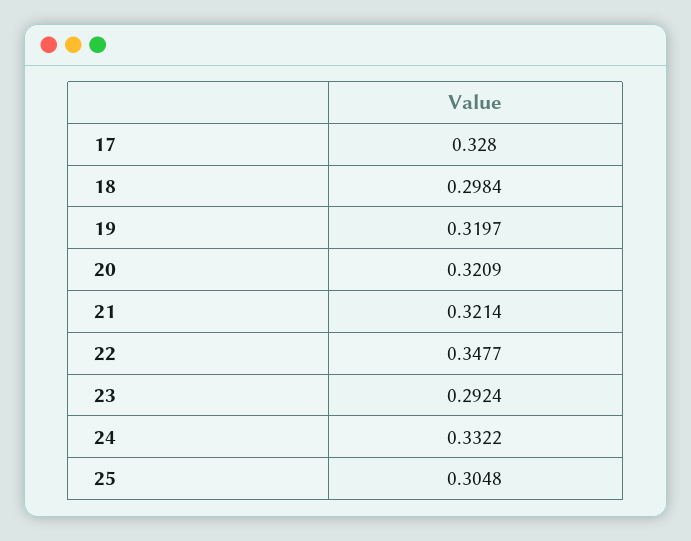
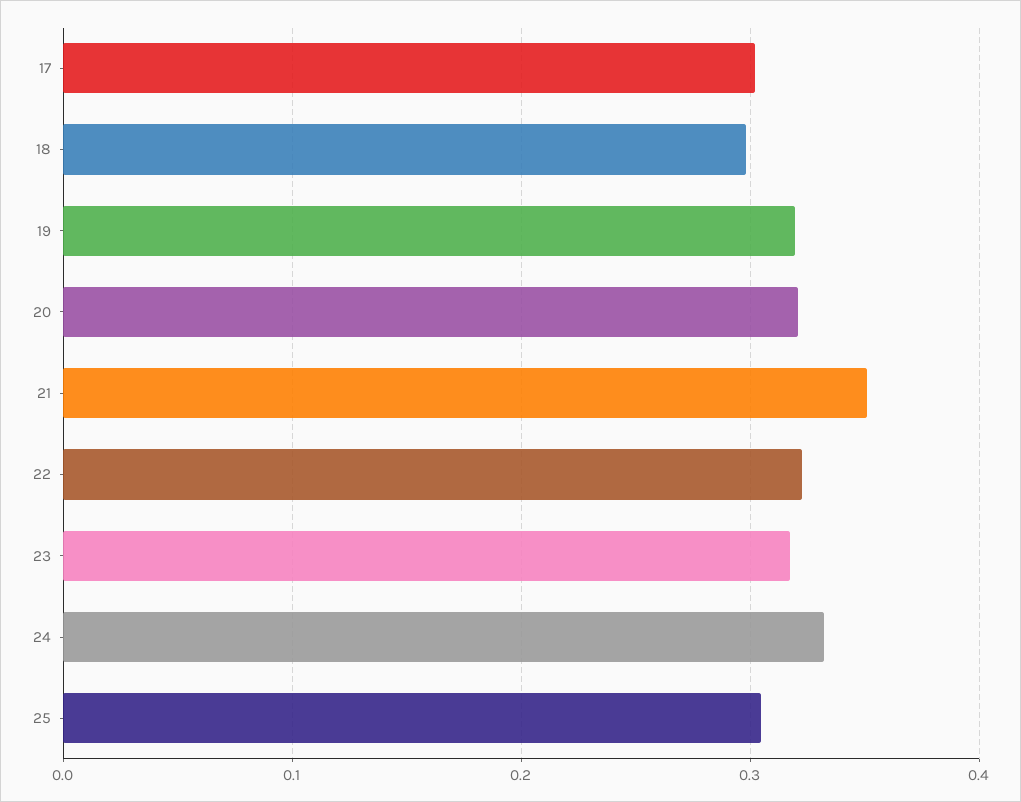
17: 0.328 -> 0.3
21: 0.3214 -> 0.35
22: 0.3477 -> 0.32
23: 0.2924 -> 0.32

